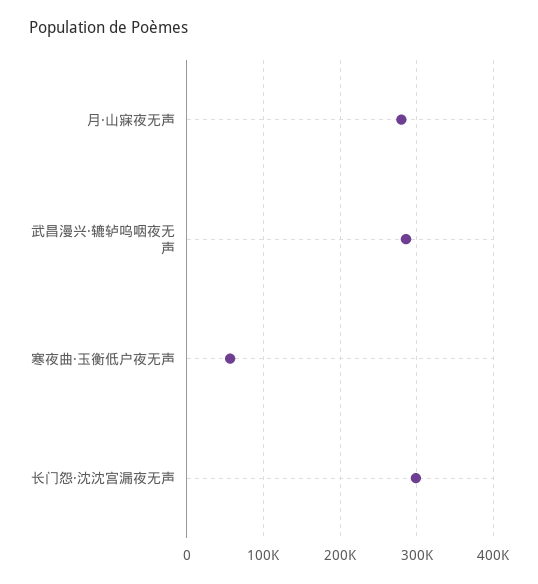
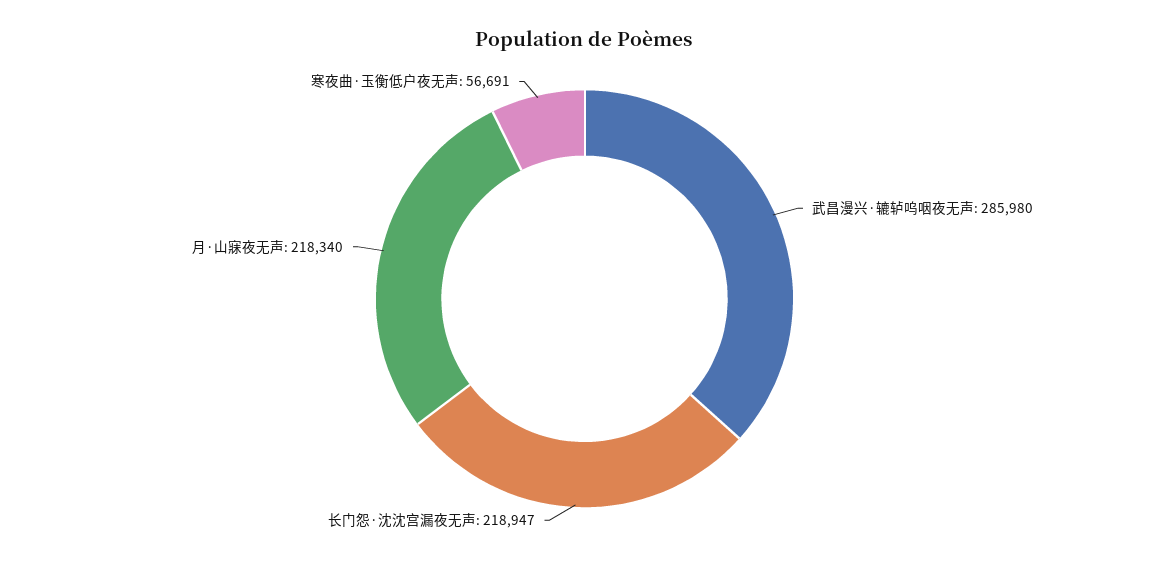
月·山寐夜无声: 280000 -> 218340
长门怨·沈沈宫漏夜无声: 300000 -> 218947

